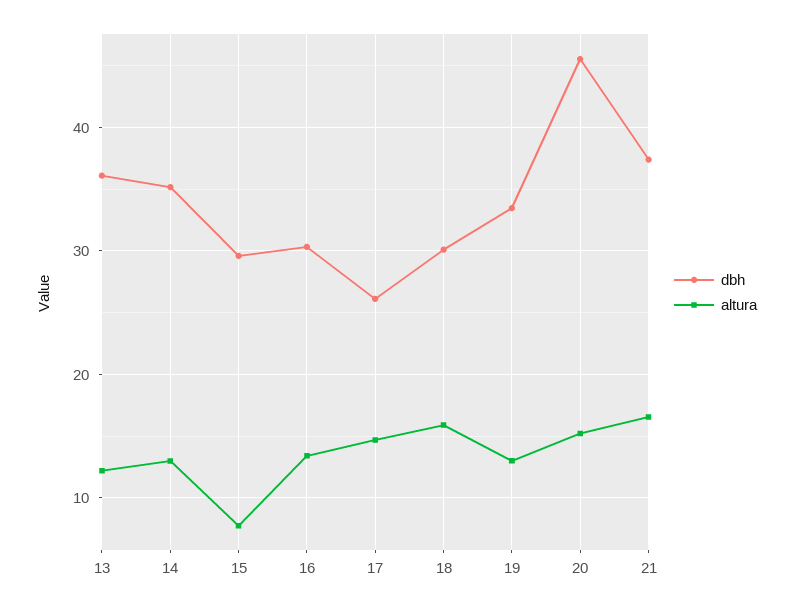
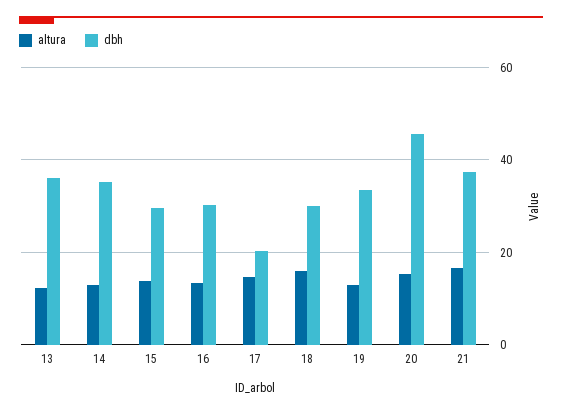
altura, 15: 8 -> 14
dbh, 17: 26 -> 20

